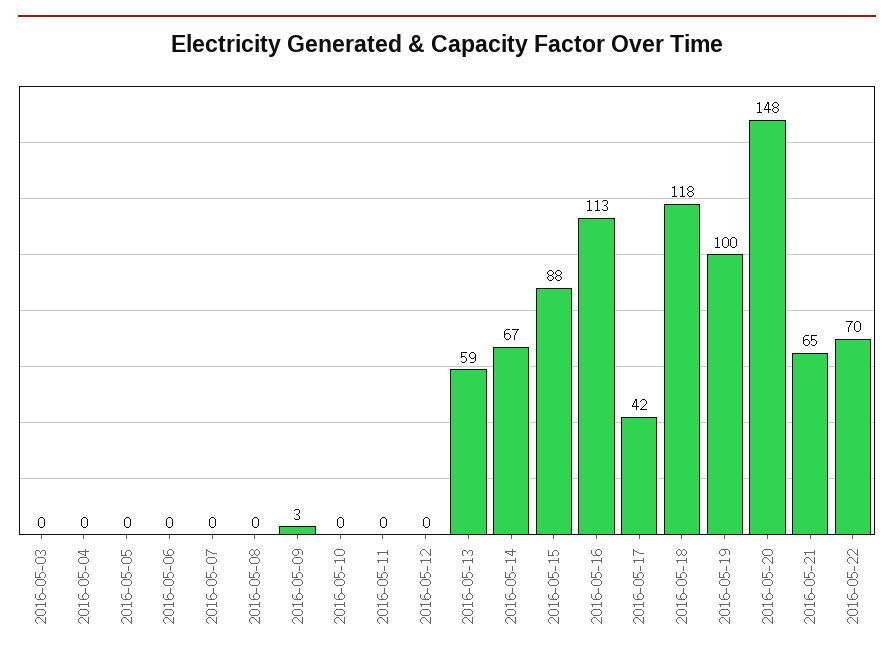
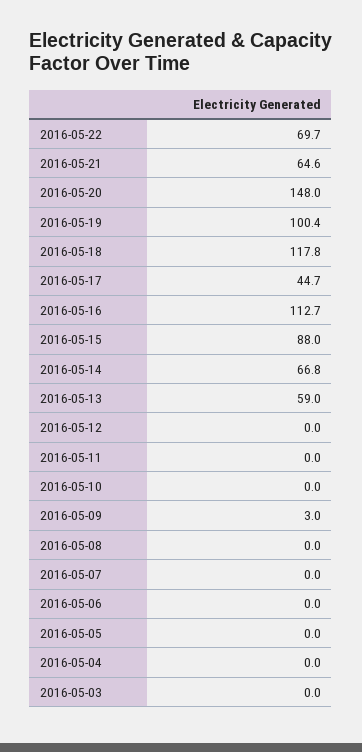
2016-05-17: 42 -> 44.7

